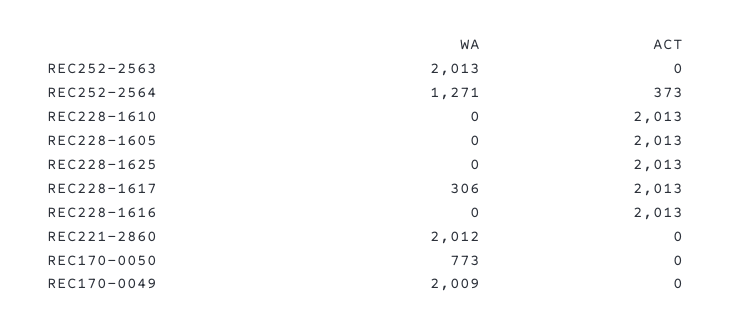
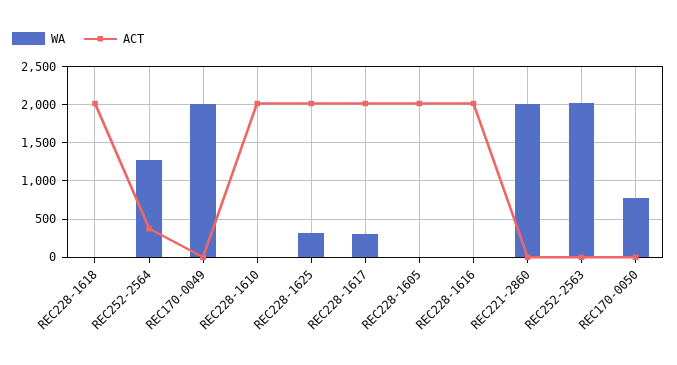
WA, REC228-1625: 0 -> 300
WA, REC228-1618: none -> 0
ACT, REC228-1618: none -> 2000

